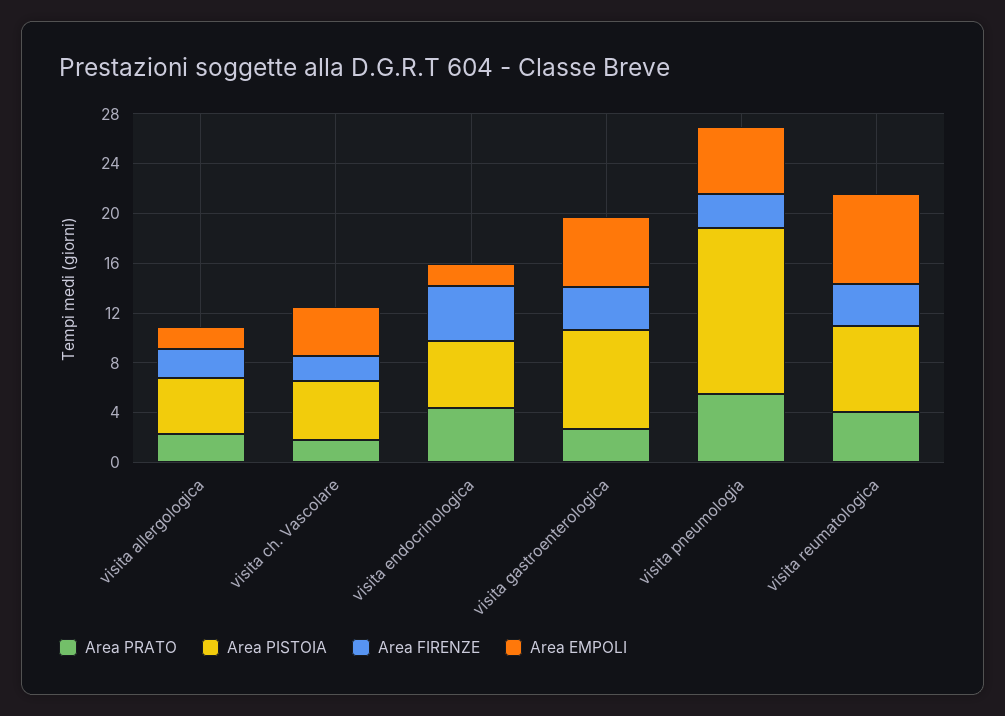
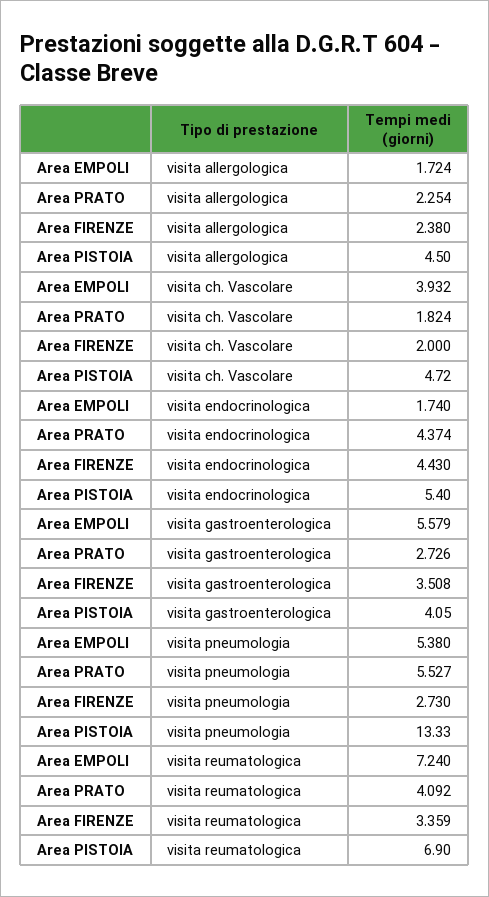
Area PISTOIA, visita gastroenterologica: 8 -> 4.05

